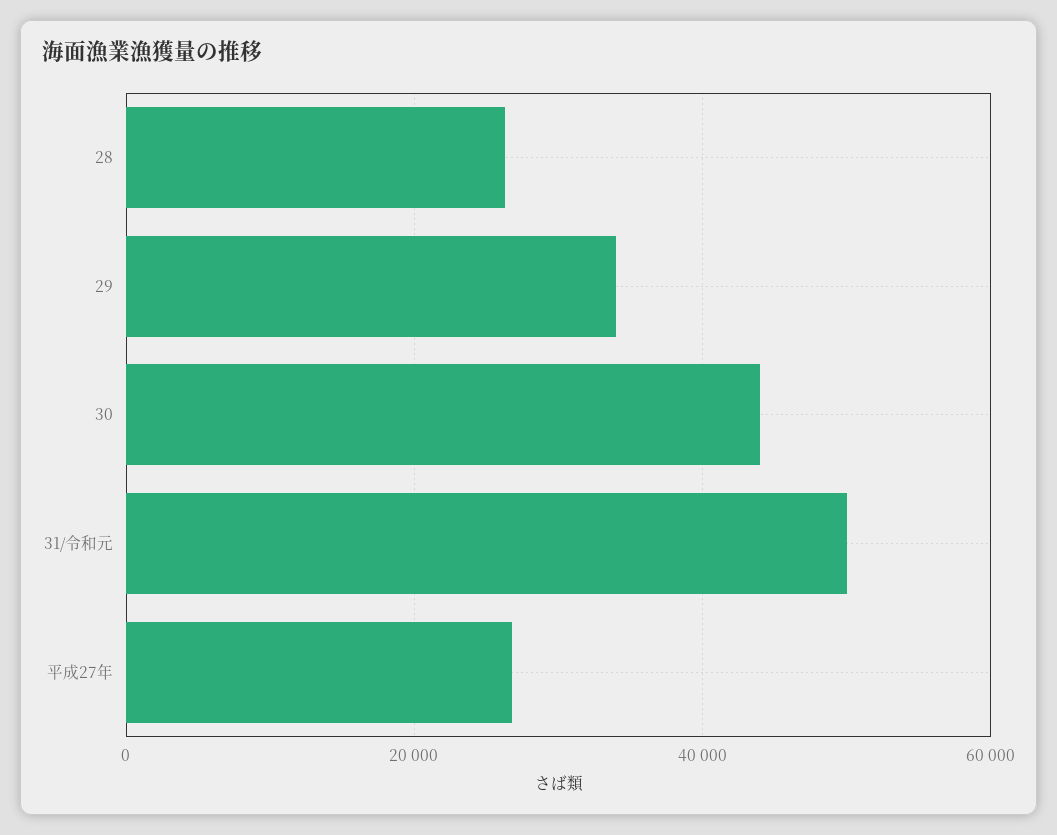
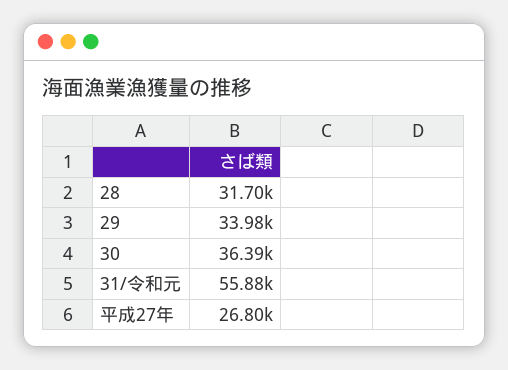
28: 26000 -> 31700
30: 44000 -> 36390
31/令和元: 50000 -> 55880

